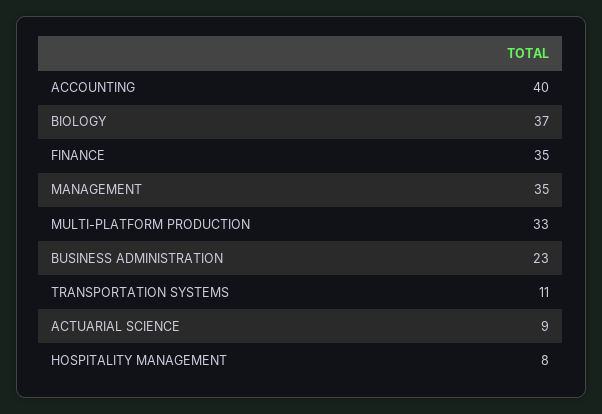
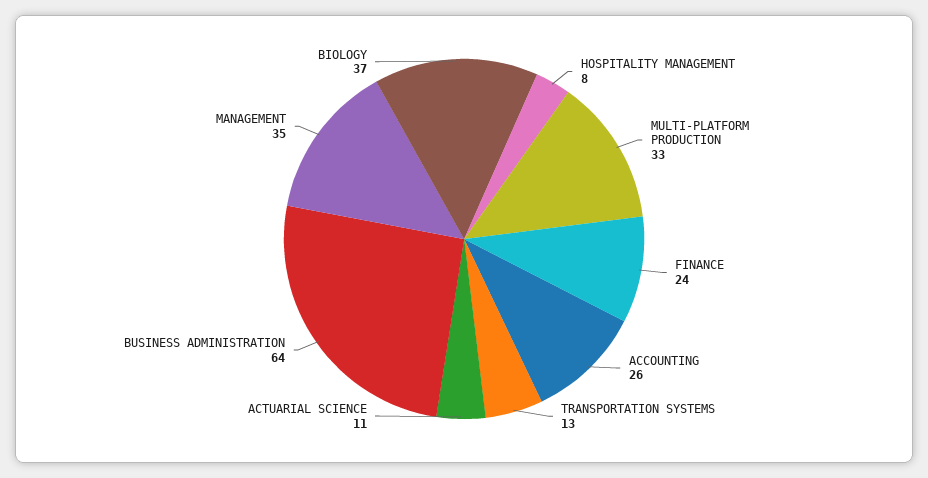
ACCOUNTING: 40 -> 26
FINANCE: 35 -> 24
BUSINESS ADMINISTRATION: 23 -> 64
TRANSPORTATION SYSTEMS: 11 -> 13
ACTUARIAL SCIENCE: 9 -> 11

